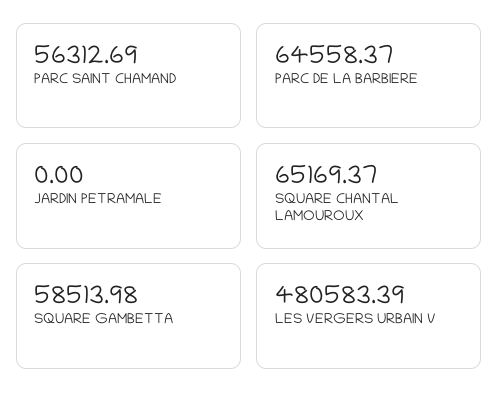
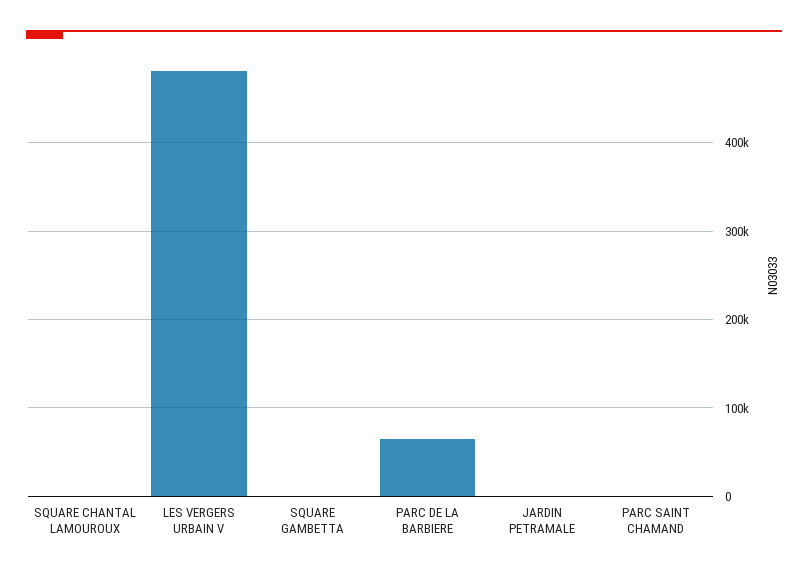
PARC SAINT CHAMAND: 56312.69 -> 0
SQUARE CHANTAL LAMOUROUX: 65169.37 -> 0
SQUARE GAMBETTA: 58513.98 -> 0

